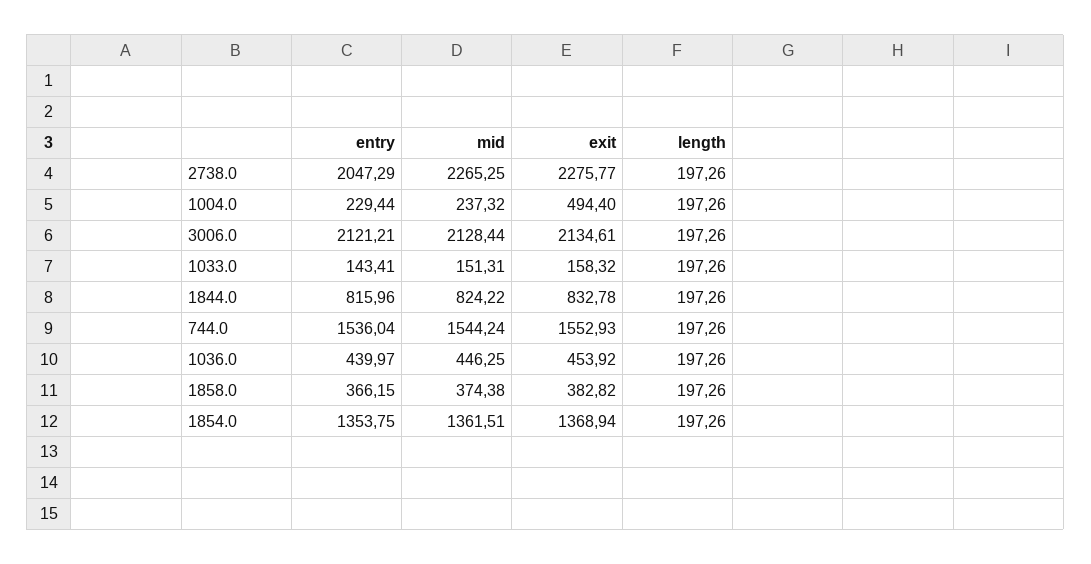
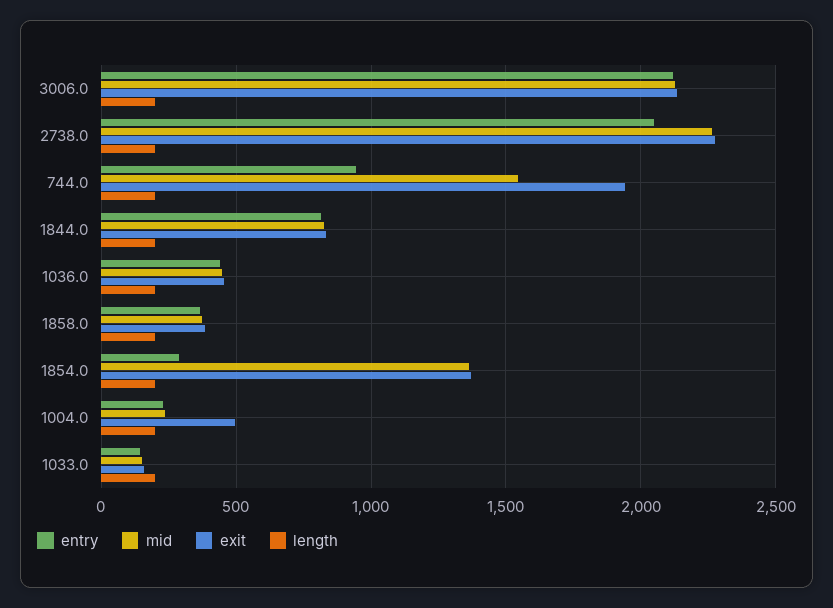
entry, 744.0: 1536.04 -> 950
exit, 744.0: 1552.93 -> 1950
entry, 1854.0: 1353.75 -> 300

